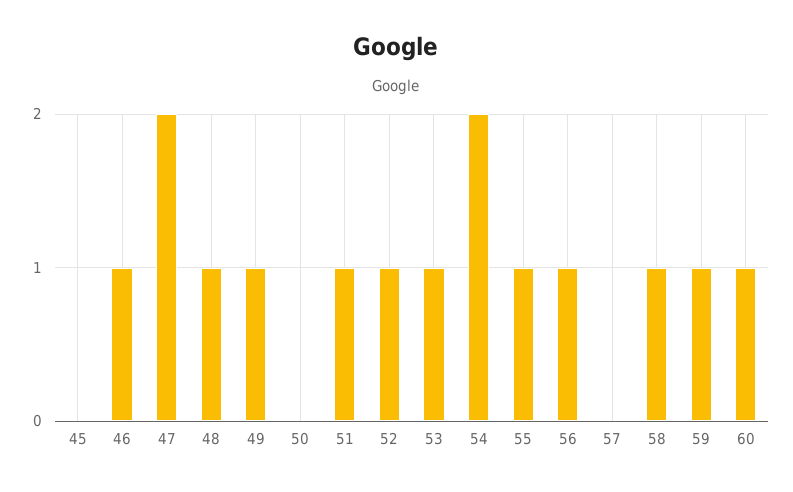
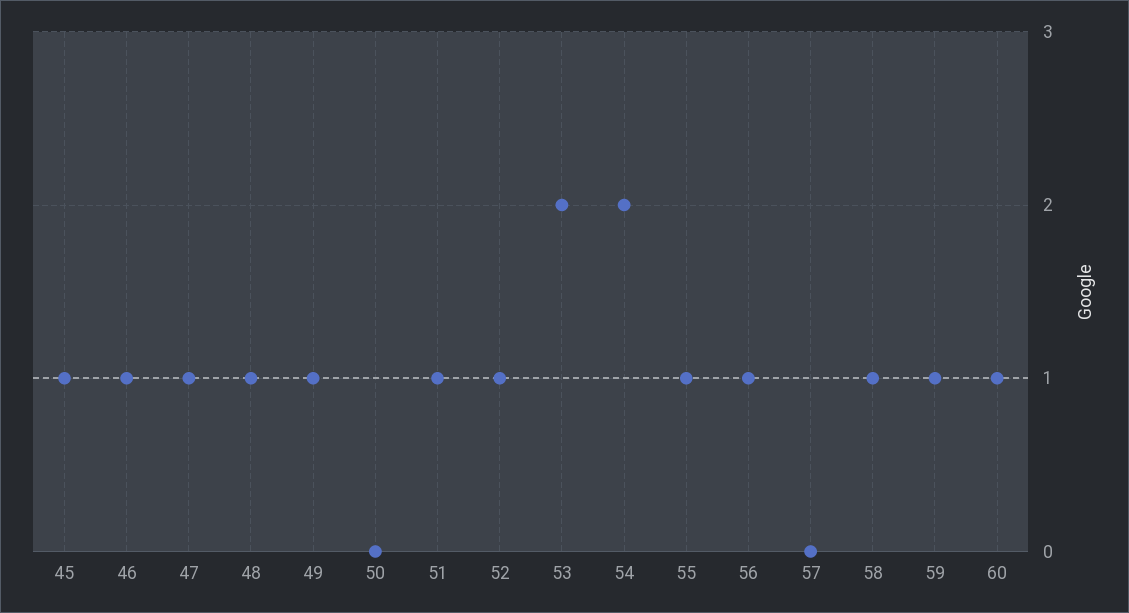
45: 0 -> 1
47: 2 -> 1
53: 1 -> 2

